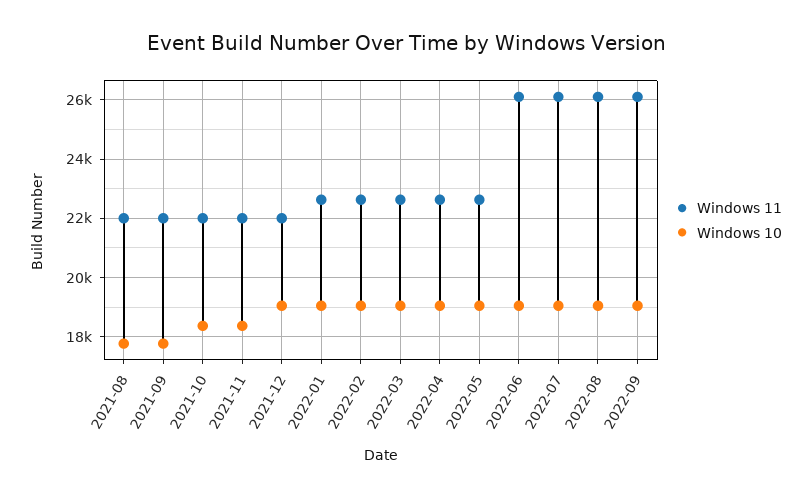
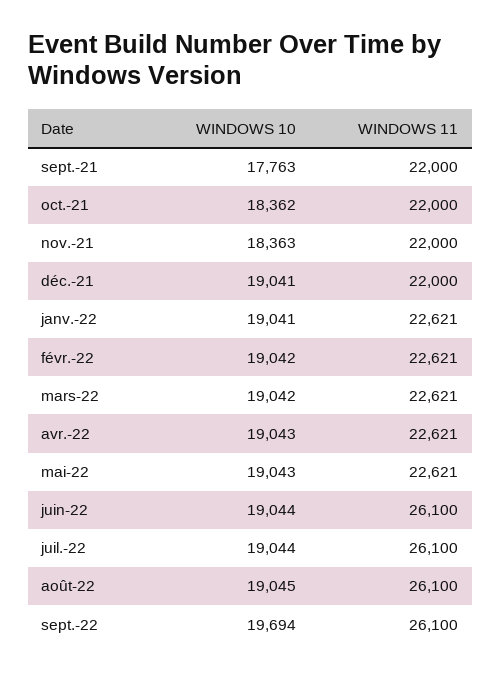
Windows 11, 2021-08: 22000 -> none
Windows 10, 2021-08: 17750 -> none
Windows 10, 2022-09: 19000 -> 19694

